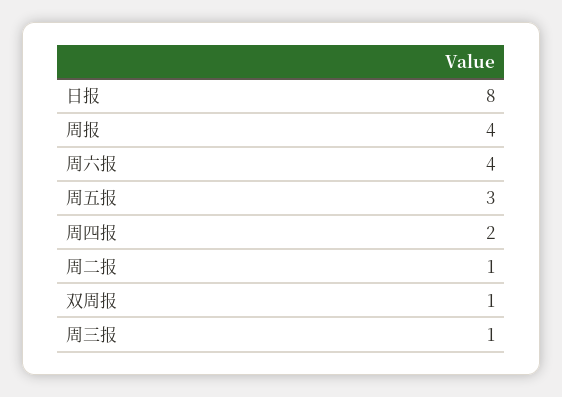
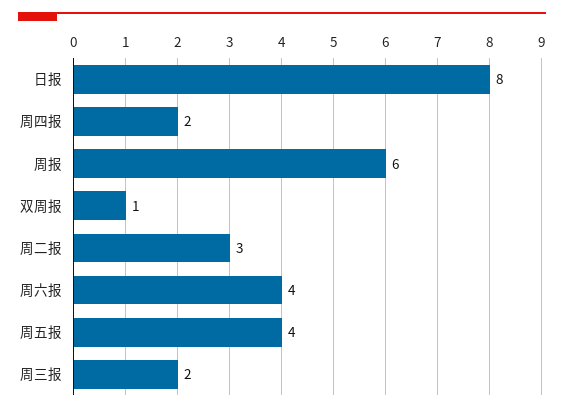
周报: 4 -> 6
周五报: 3 -> 4
周二报: 1 -> 3
周三报: 1 -> 2

